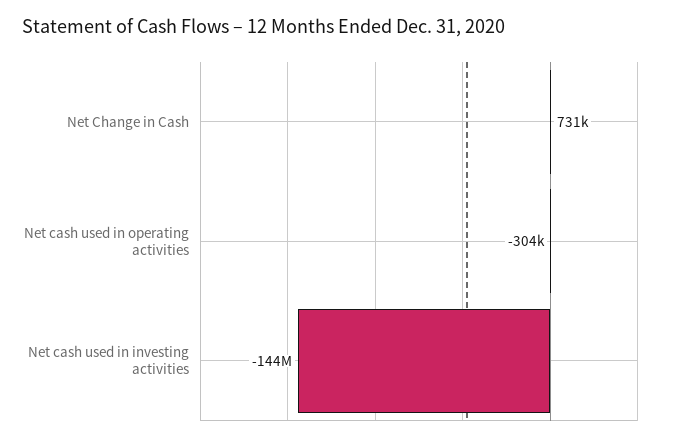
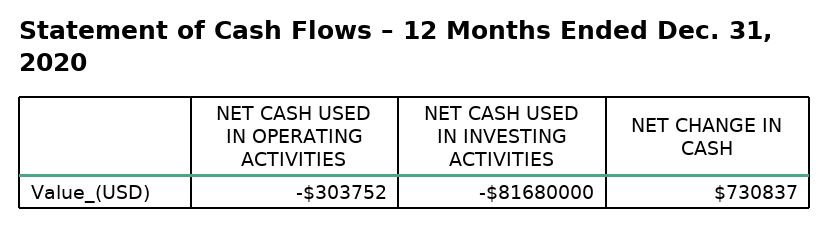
Net cash used in investing activities: -144000000 -> -81680000

